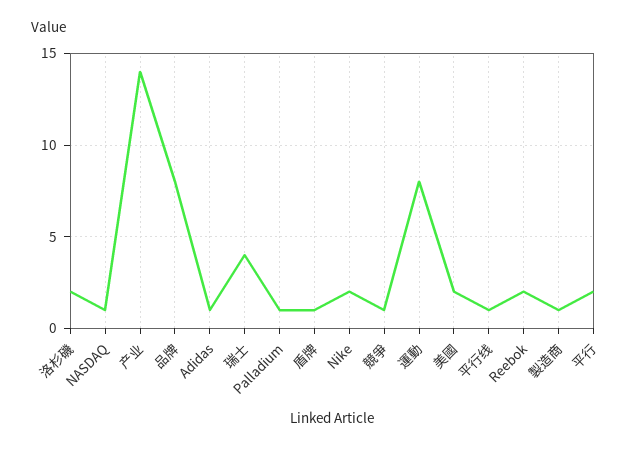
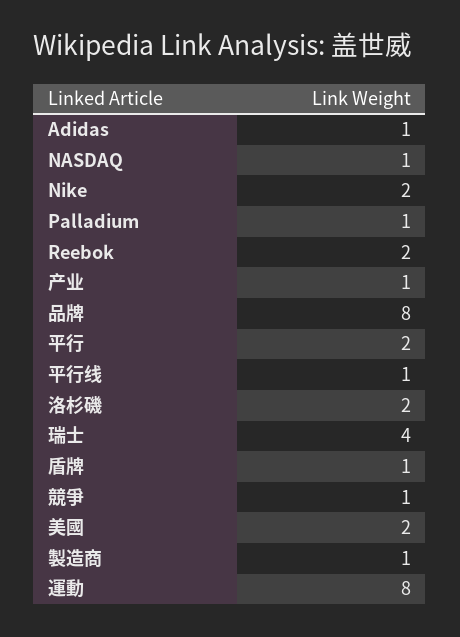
产业: 14 -> 1

